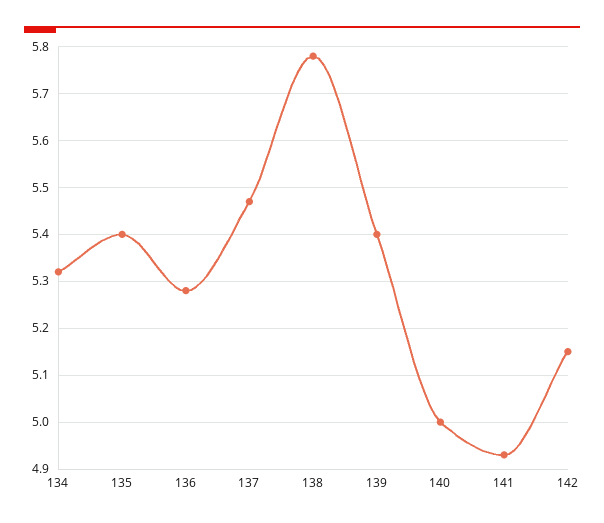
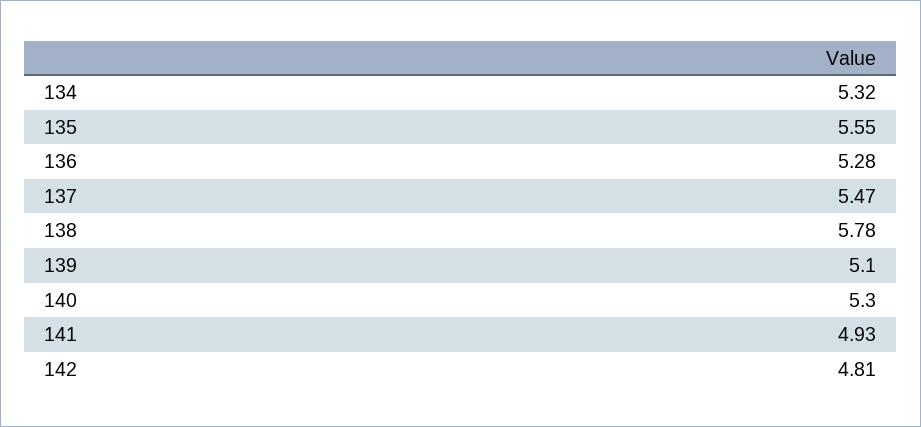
135: 5.4 -> 5.55
139: 5.4 -> 5.1
140: 5 -> 5.3
142: 5.15 -> 4.81

